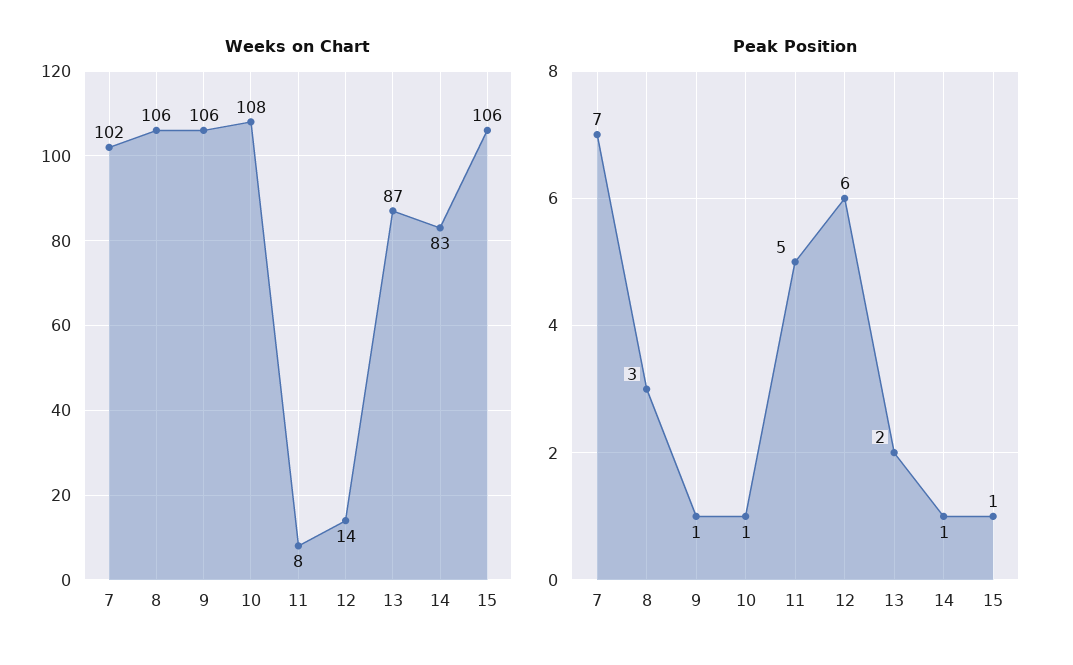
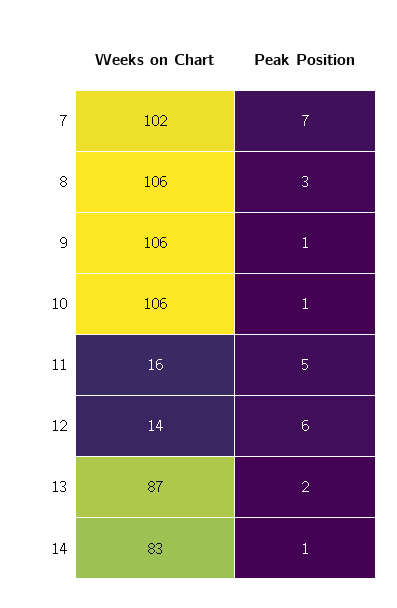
Weeks on Chart, 10: 108 -> 106
Weeks on Chart, 11: 8 -> 16
Weeks on Chart, 15: 106 -> none
Peak Position, 15: 1 -> none

